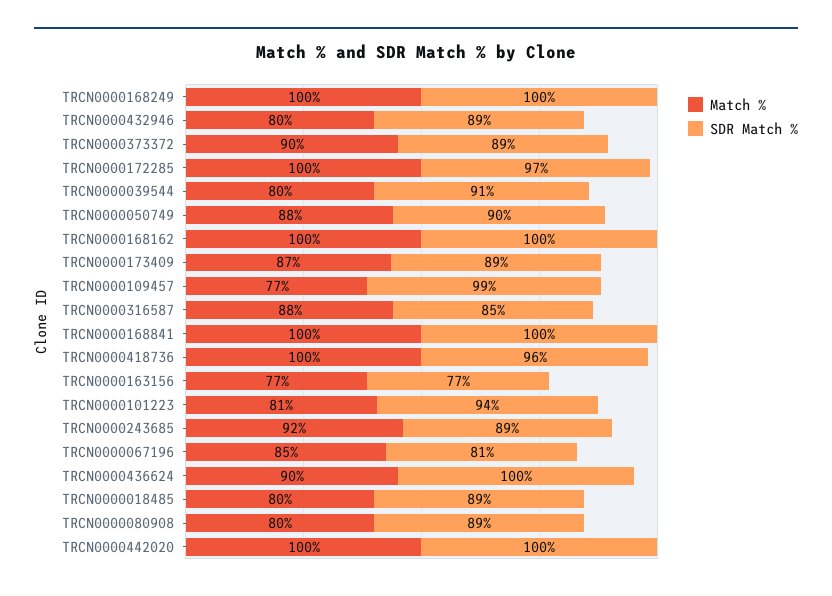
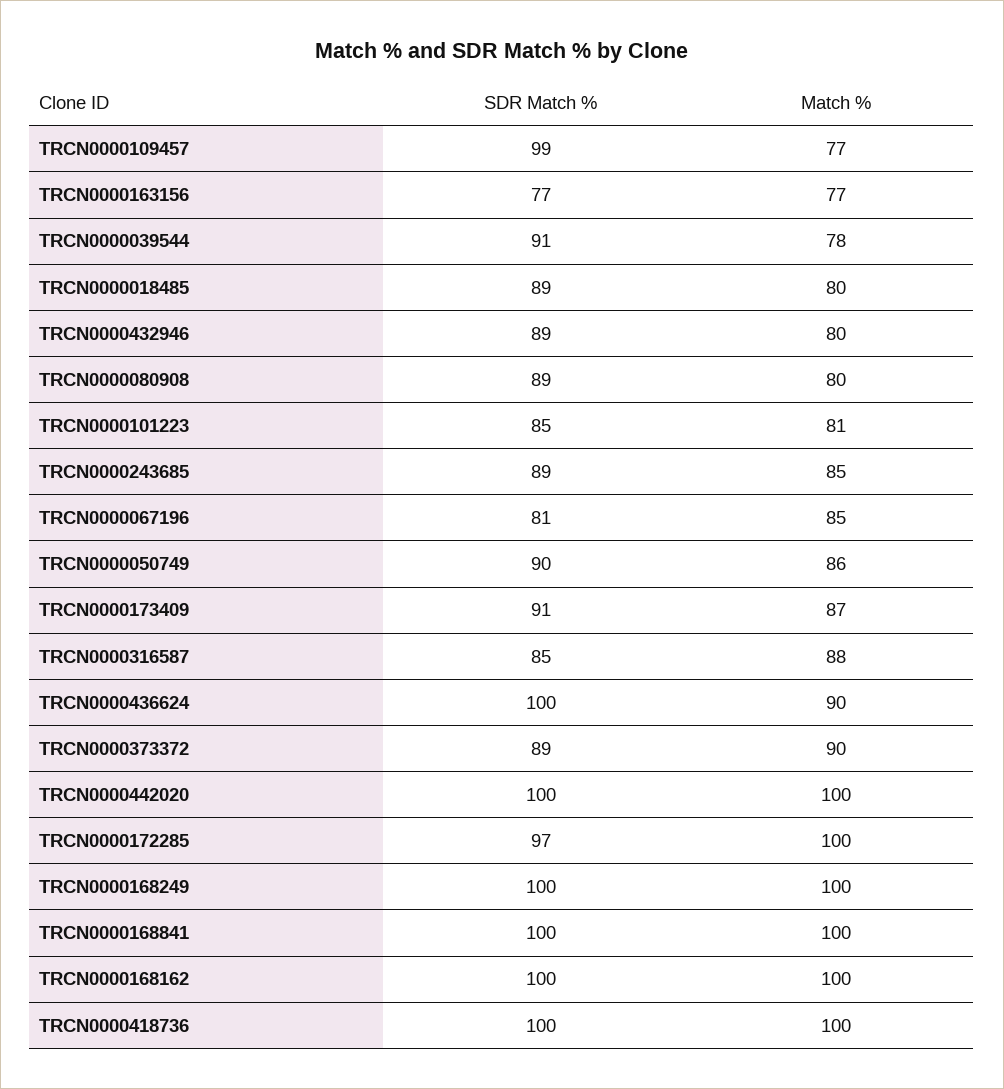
Match %, TRCN0000039544: 80 -> 78
Match %, TRCN0000050749: 88 -> 86
SDR Match %, TRCN0000173409: 89 -> 91
SDR Match %, TRCN0000418736: 96 -> 100
SDR Match %, TRCN0000101223: 94 -> 85
Match %, TRCN0000243685: 92 -> 85

